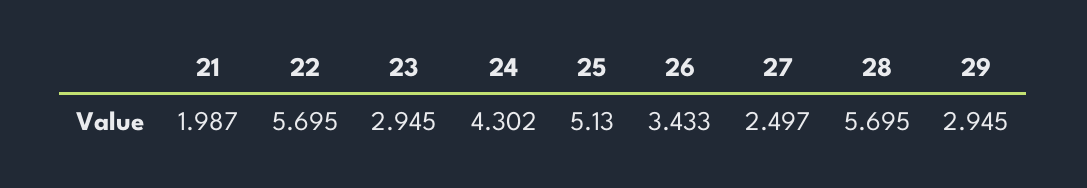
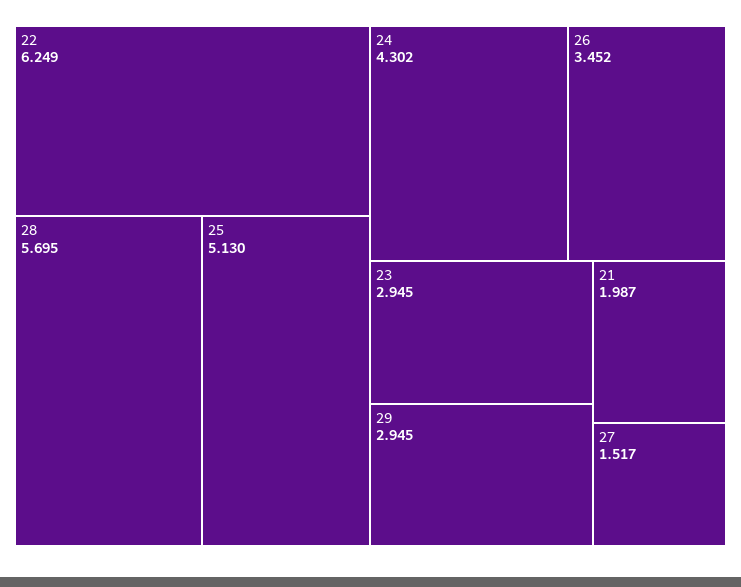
22: 5.695 -> 6.249
26: 3.433 -> 3.452
27: 2.497 -> 1.517

